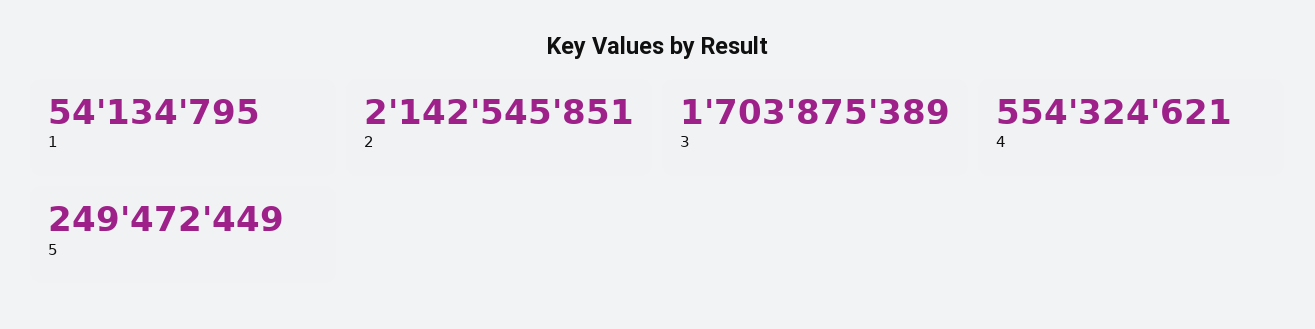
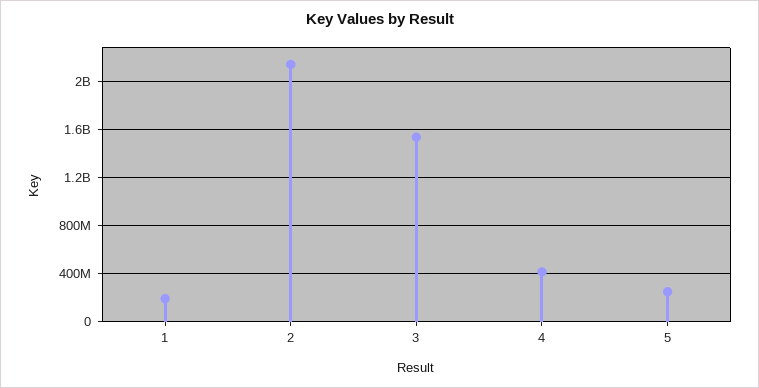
1: 54134795 -> 200000000
3: 1703875389 -> 1550000000
4: 554324621 -> 400000000

